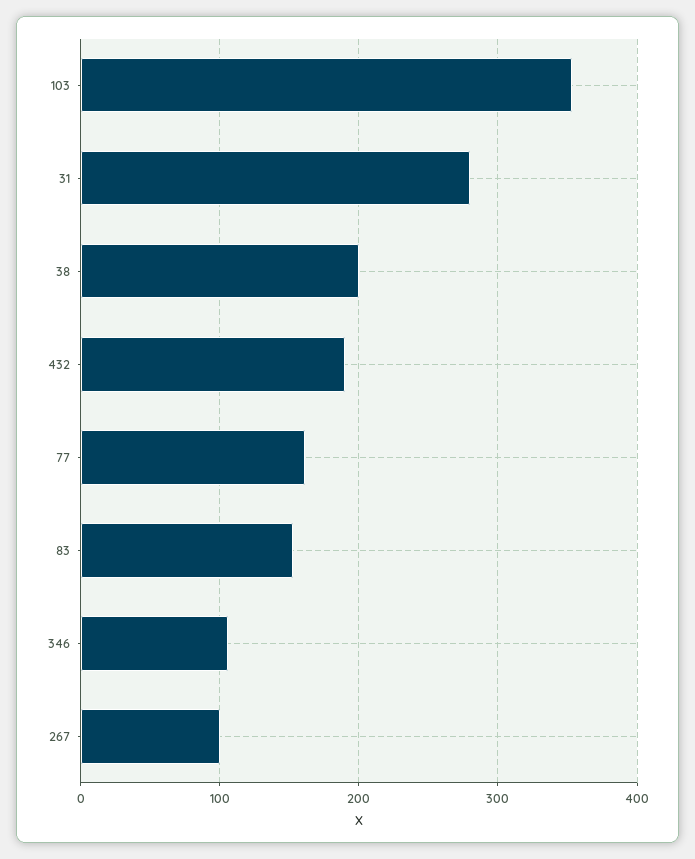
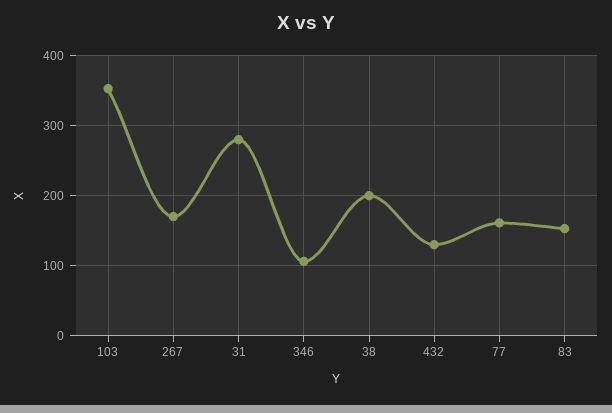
432: 190 -> 130
267: 100 -> 170

